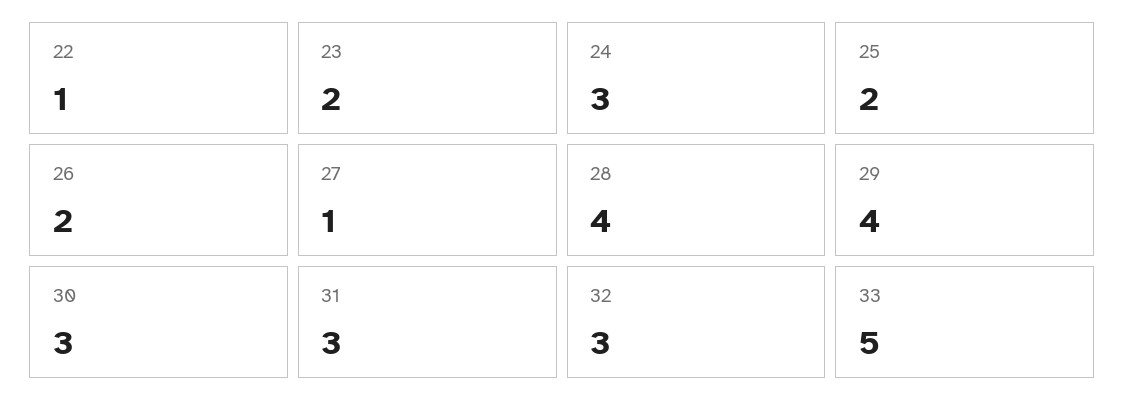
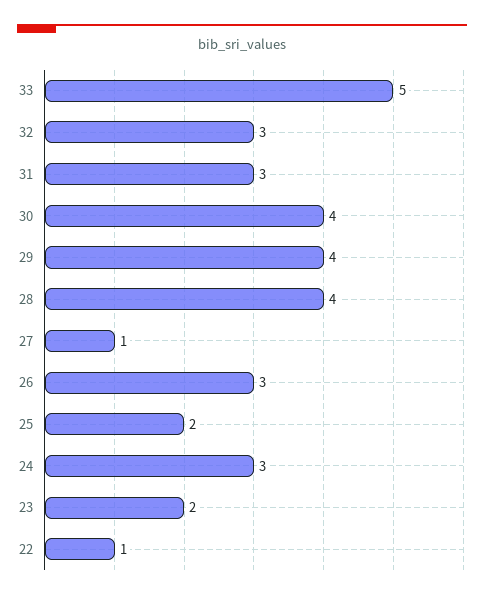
26: 2 -> 3
30: 3 -> 4

